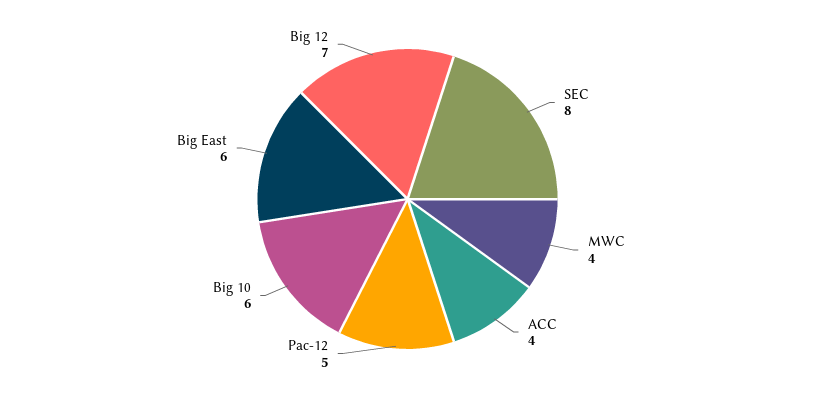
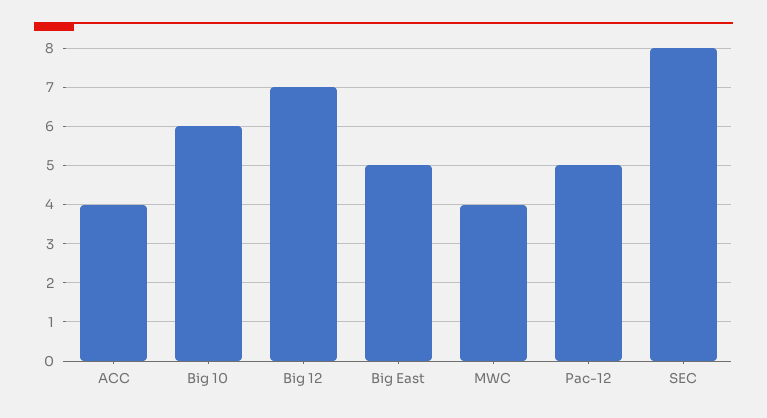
Big East: 6 -> 5

